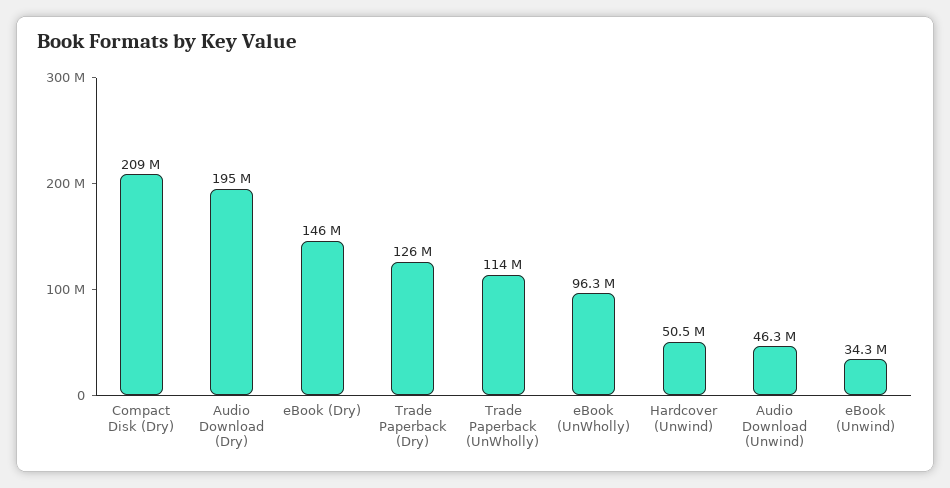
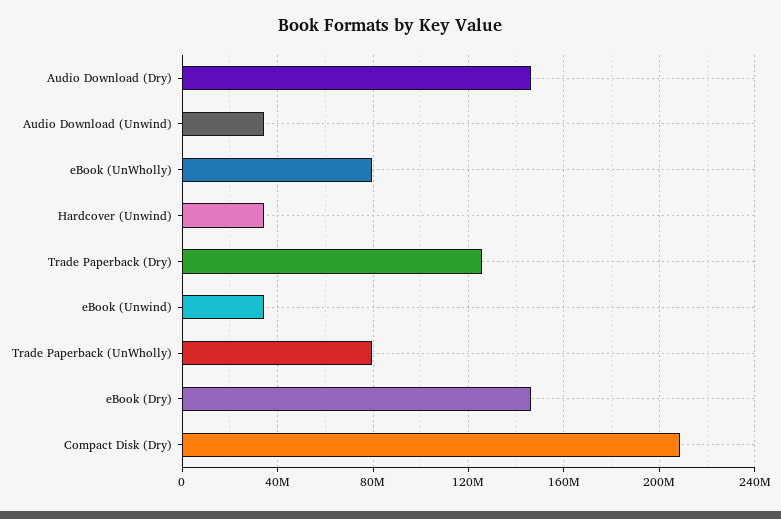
Audio Download (Dry): 195000000 -> 145000000
Trade Paperback (UnWholly): 114000000 -> 80000000
eBook (UnWholly): 96300000 -> 80000000
Hardcover (Unwind): 50500000 -> 35000000
Audio Download (Unwind): 46300000 -> 35000000

